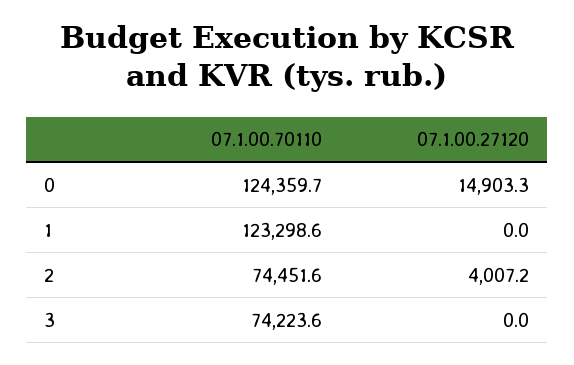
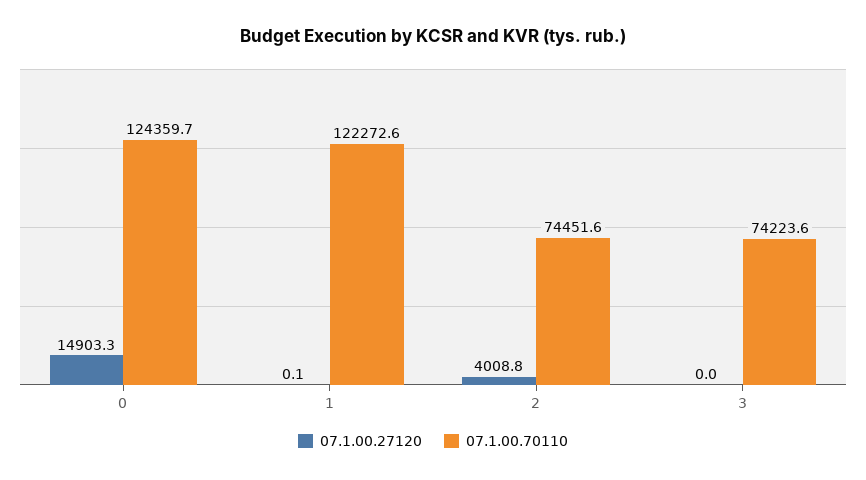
07.1.00.70110, 1: 123298.6 -> 122272.6
07.1.00.27120, 1: 0 -> 0.1
07.1.00.27120, 2: 4007.2 -> 4008.8

